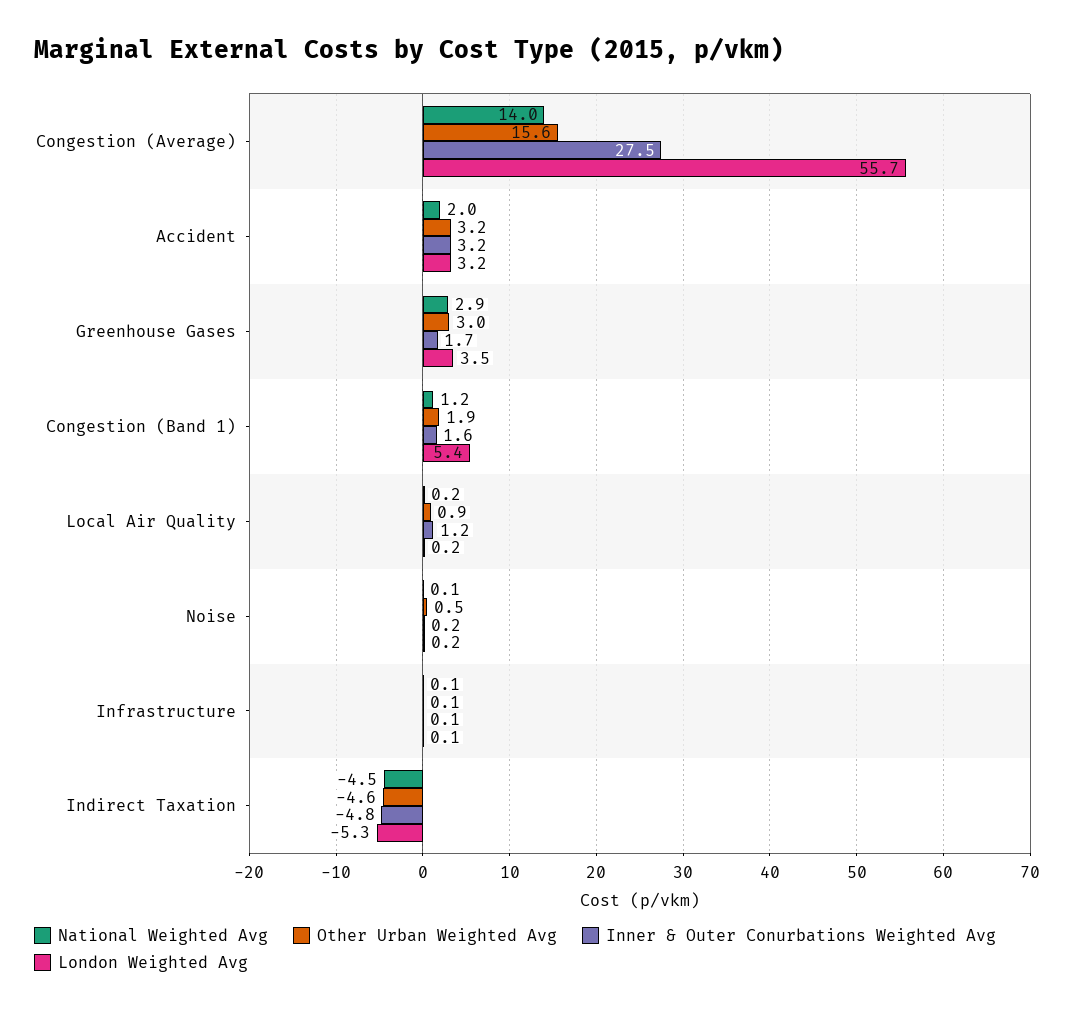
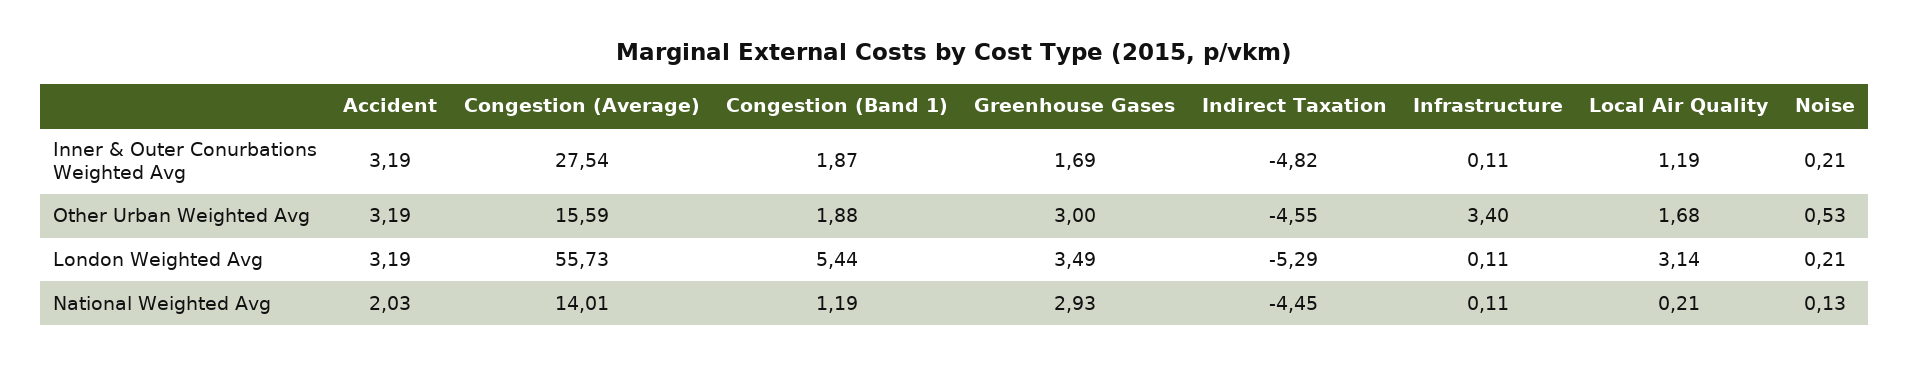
Inner & Outer Conurbations Weighted Avg, Congestion (Band 1): 1.6 -> 1.87
Other Urban Weighted Avg, Local Air Quality: 0.9 -> 1.68
London Weighted Avg, Local Air Quality: 0.2 -> 3.14
Other Urban Weighted Avg, Infrastructure: 0.1 -> 3.4

